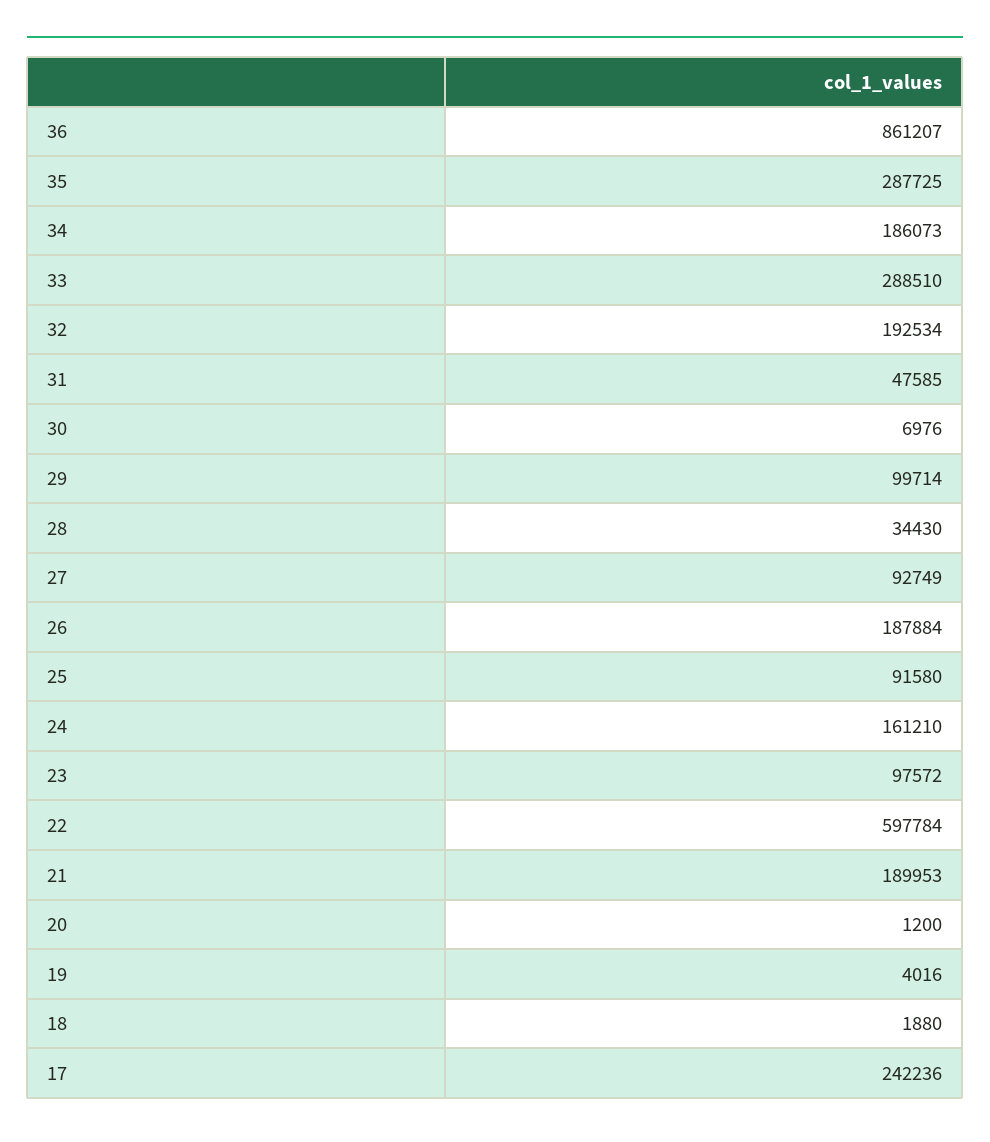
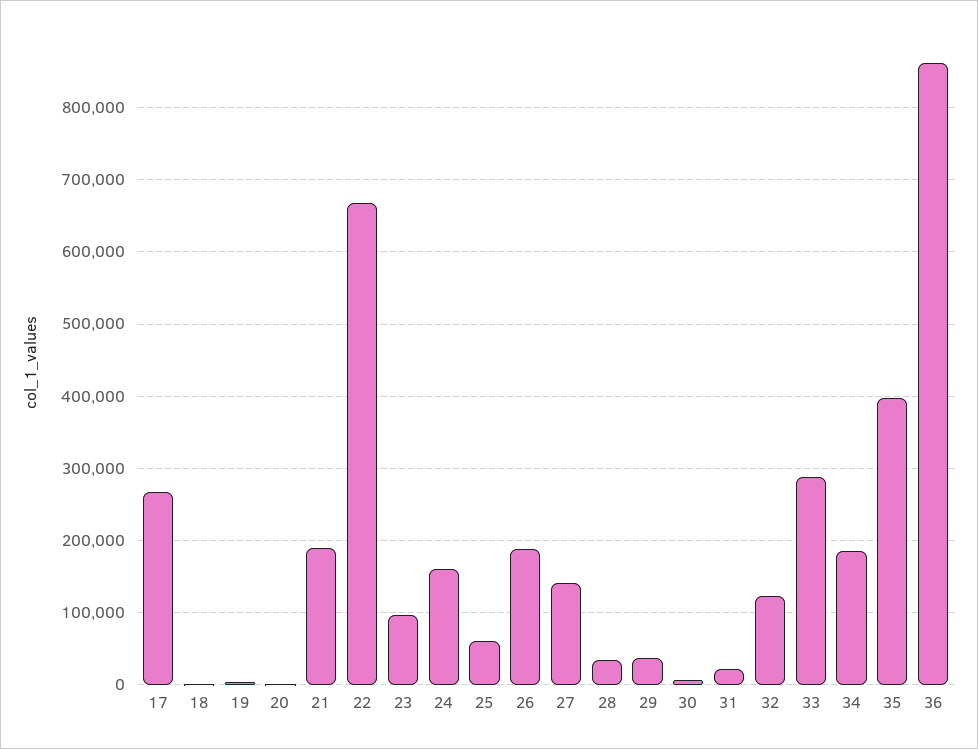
35: 287725 -> 400000
32: 192534 -> 120000
31: 47585 -> 20000
29: 99714 -> 40000
27: 92749 -> 140000
25: 91580 -> 60000
22: 597784 -> 670000
17: 242236 -> 270000

